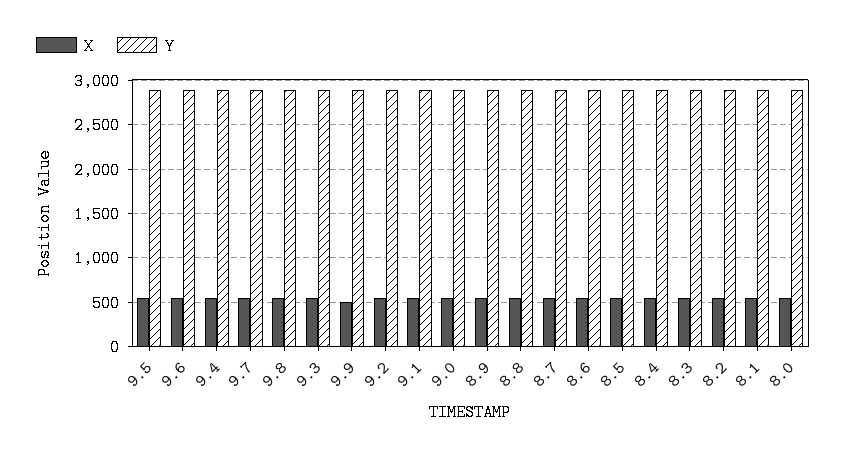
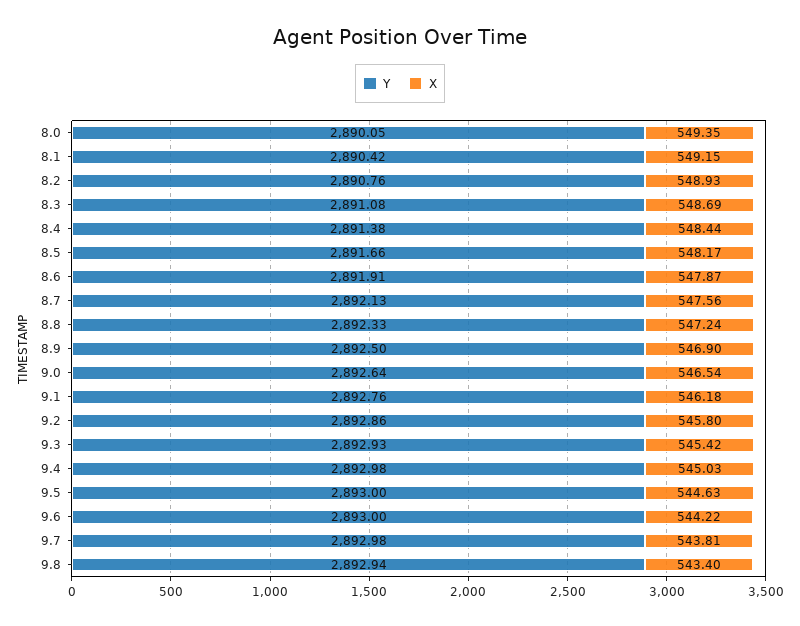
X, 9.9: 500 -> none
Y, 9.9: 2900 -> none

